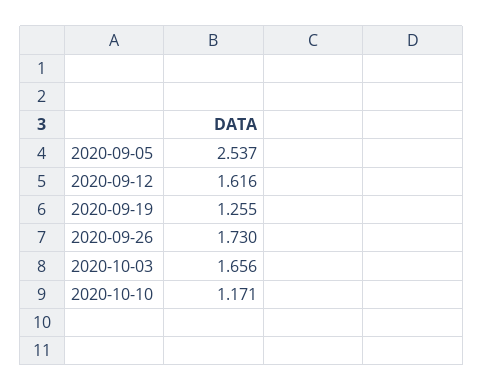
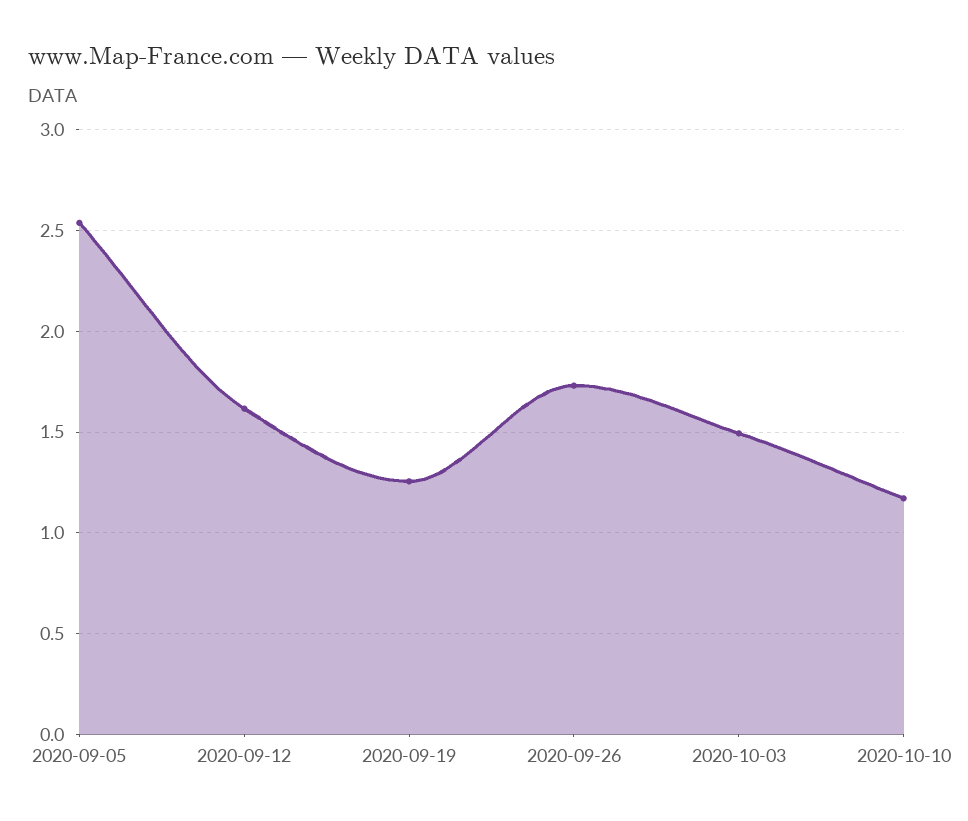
2020-10-03: 1.656 -> 1.5

